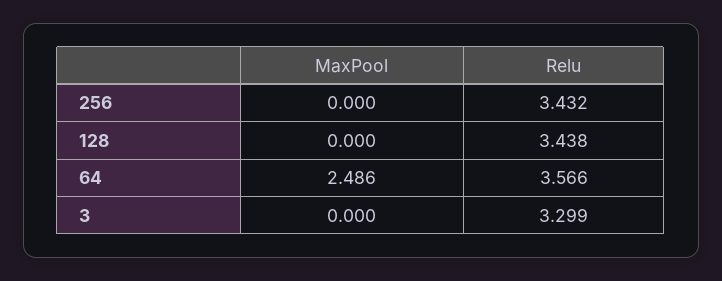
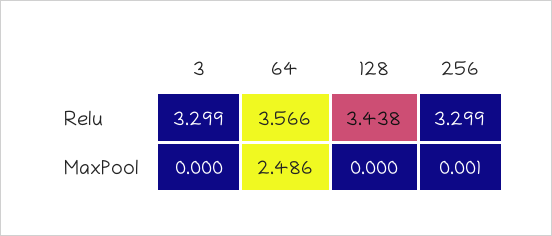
MaxPool, 256: 0 -> 0.001
Relu, 256: 3.432 -> 3.299

